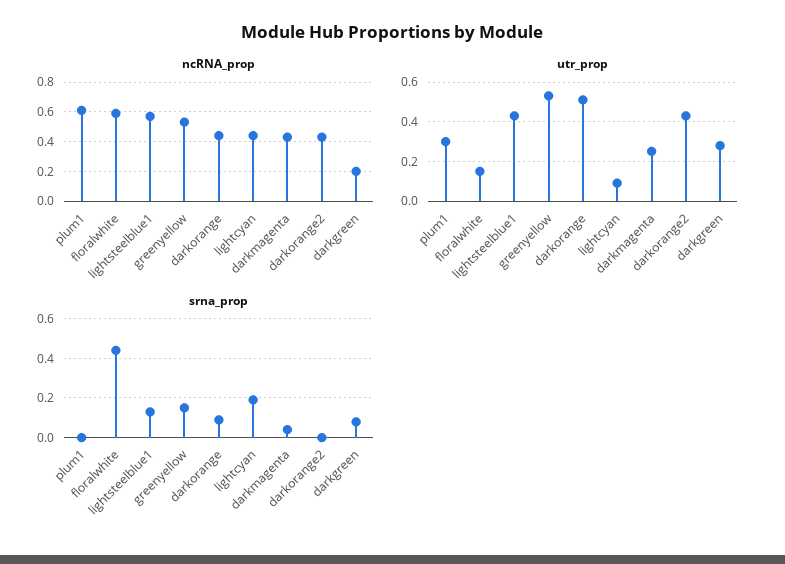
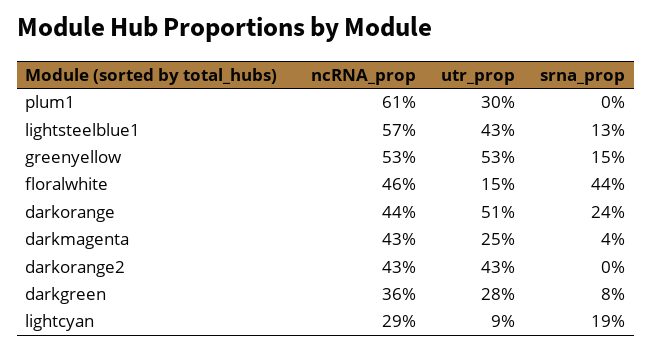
ncRNA_prop, floralwhite: 0.6 -> 0.46
ncRNA_prop, lightcyan: 0.45 -> 0.29
ncRNA_prop, darkgreen: 0.2 -> 0.36
srna_prop, darkorange: 0.1 -> 0.24

